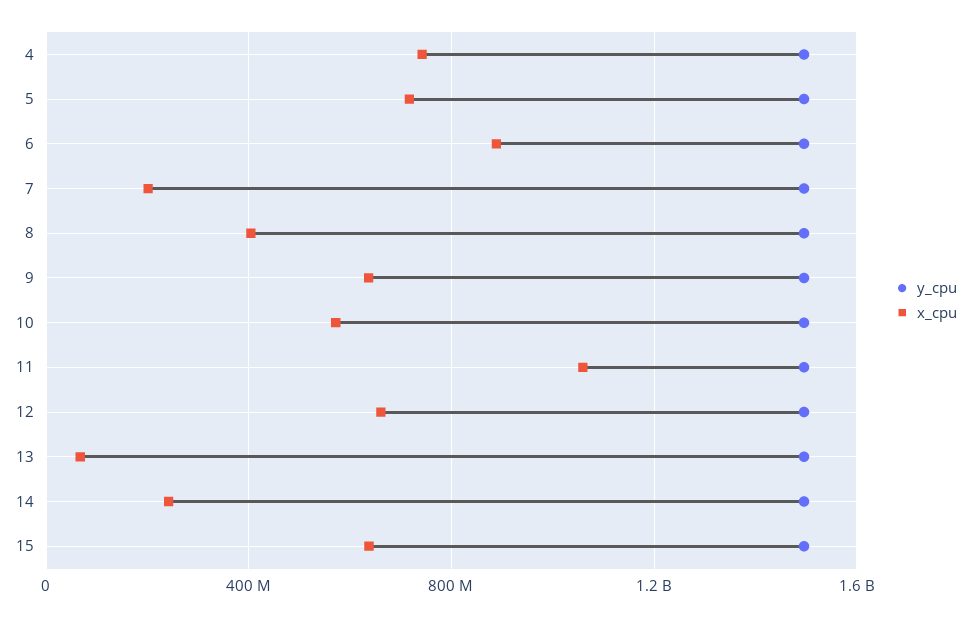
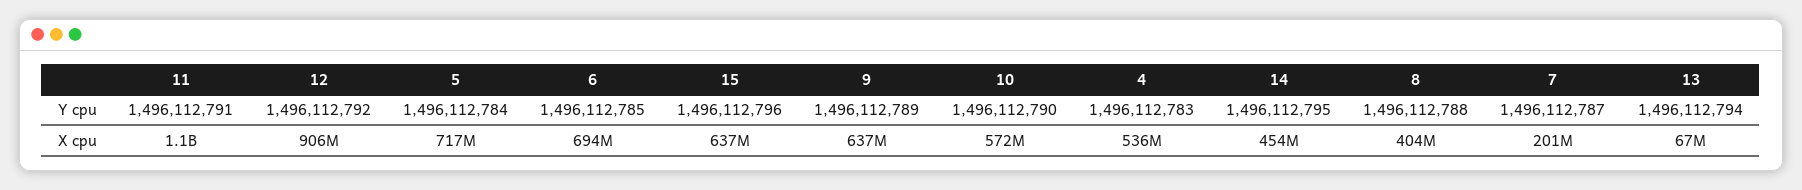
x_cpu, 4: 750000000 -> 536000000
x_cpu, 6: 900000000 -> 694000000
x_cpu, 12: 650000000 -> 906000000
x_cpu, 14: 250000000 -> 454000000

